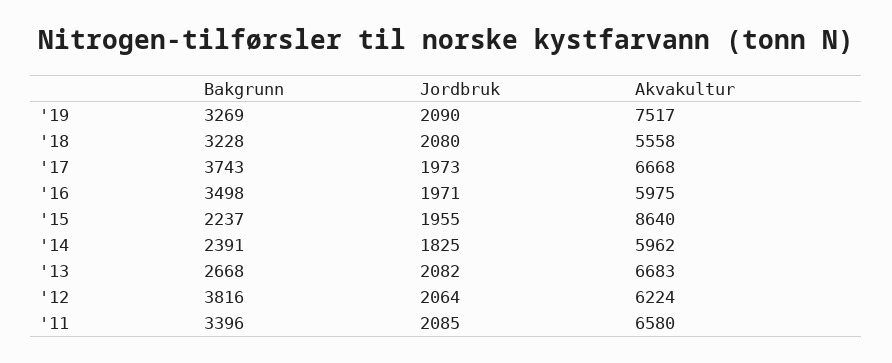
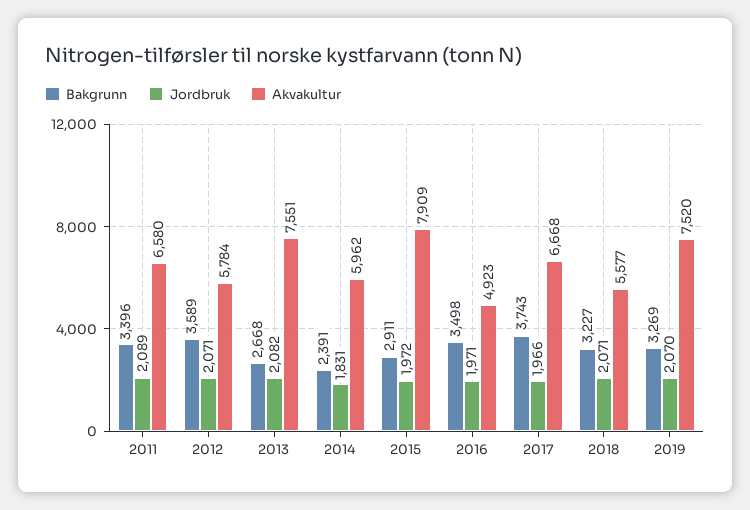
Jordbruk, '19: 2090 -> 2070
Akvakultur, '19: 7517 -> 7520
Bakgrunn, '18: 3228 -> 3227
Jordbruk, '18: 2080 -> 2071
Akvakultur, '18: 5558 -> 5577
Jordbruk, '17: 1973 -> 1966
Akvakultur, '16: 5975 -> 4923
Bakgrunn, '15: 2237 -> 2911
Jordbruk, '15: 1955 -> 1972
Akvakultur, '15: 8640 -> 7909
Jordbruk, '14: 1825 -> 1831
Akvakultur, '13: 6683 -> 7551
Bakgrunn, '12: 3816 -> 3589
Jordbruk, '12: 2064 -> 2071
Akvakultur, '12: 6224 -> 5784
Jordbruk, '11: 2085 -> 2089

